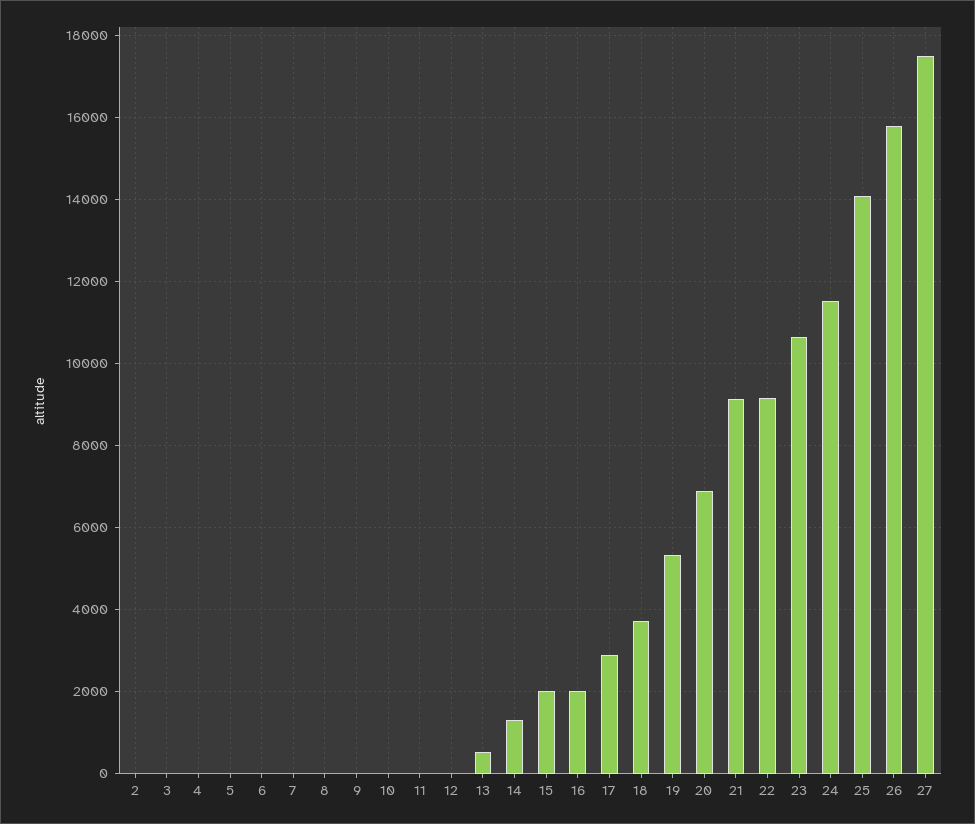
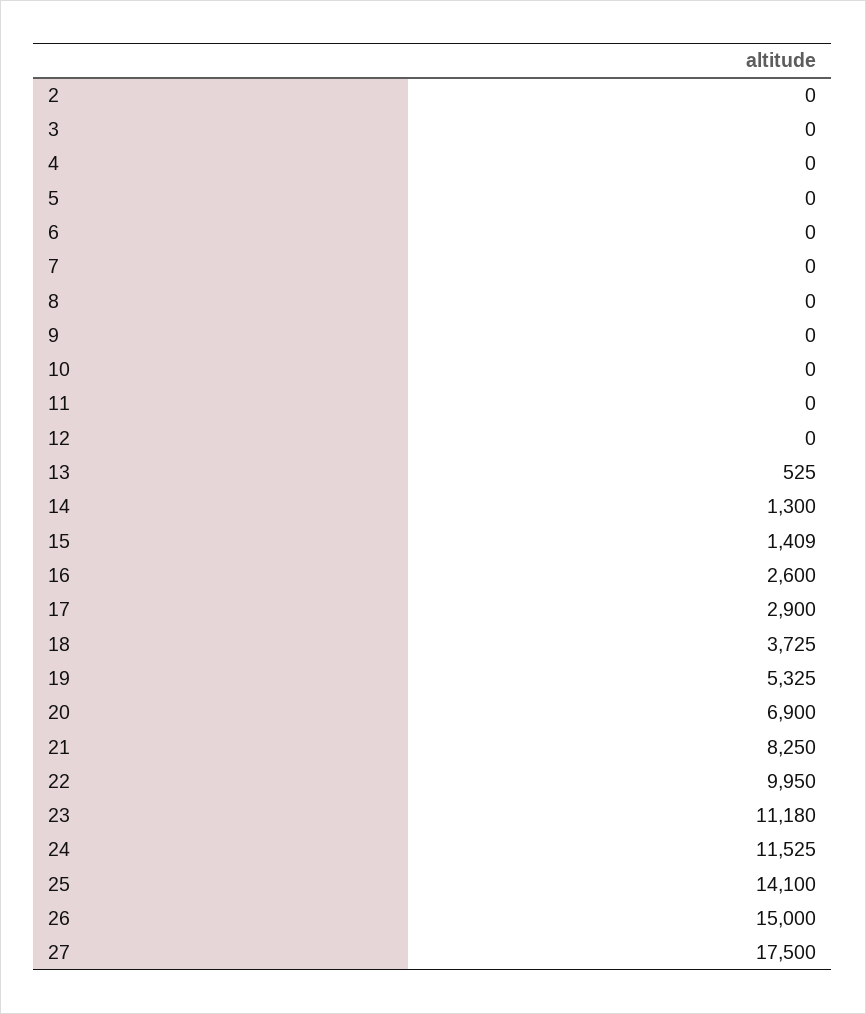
15: 2000 -> 1409
16: 2000 -> 2600
21: 9200 -> 8250
22: 9200 -> 9950
23: 10600 -> 11180
26: 15800 -> 15000

